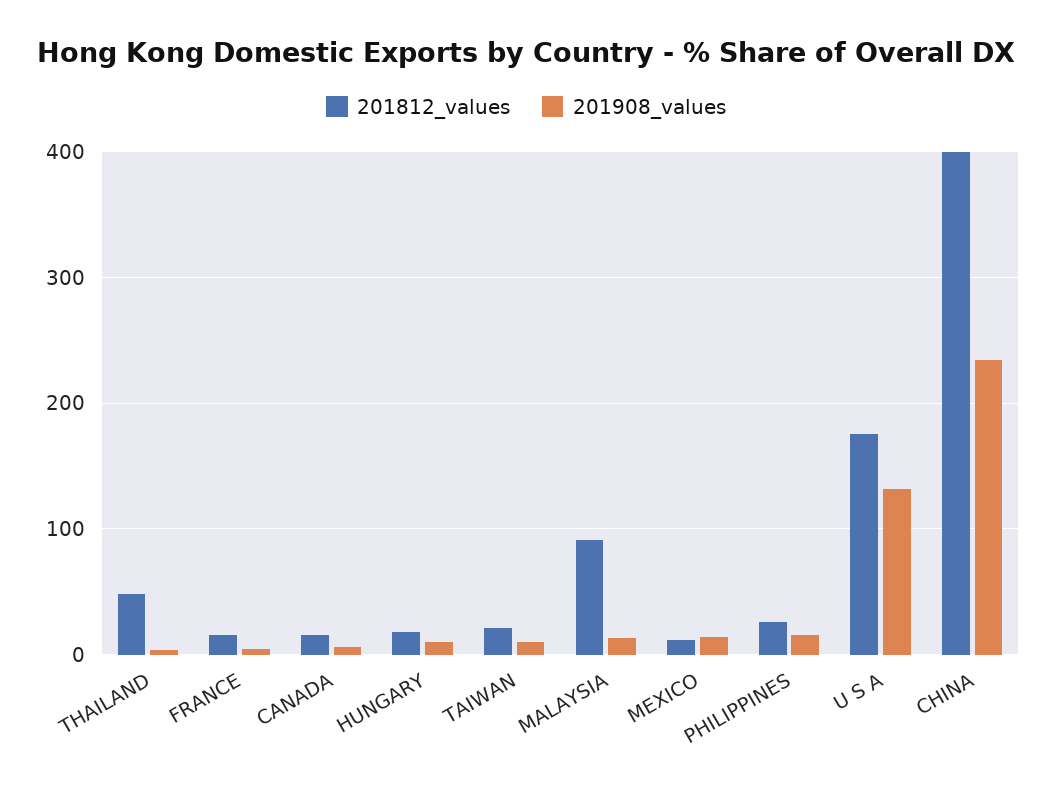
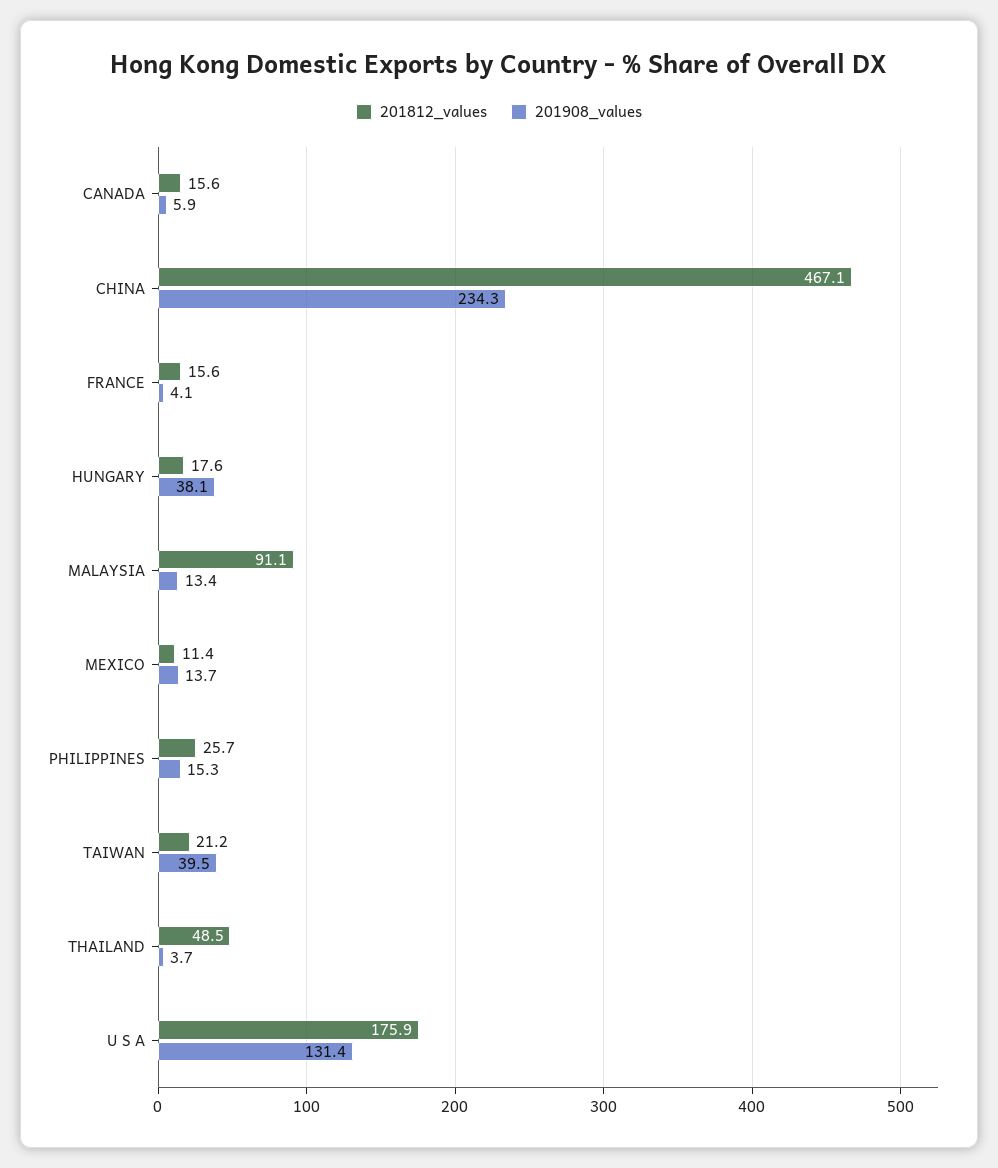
201908_values, HUNGARY: 10 -> 38.1
201908_values, TAIWAN: 10 -> 39.5
201812_values, CHINA: 400 -> 467.1

